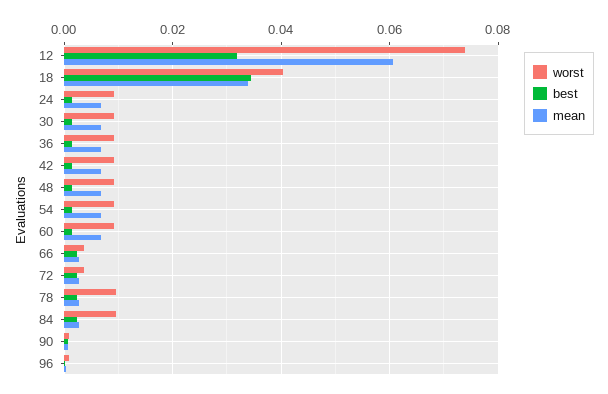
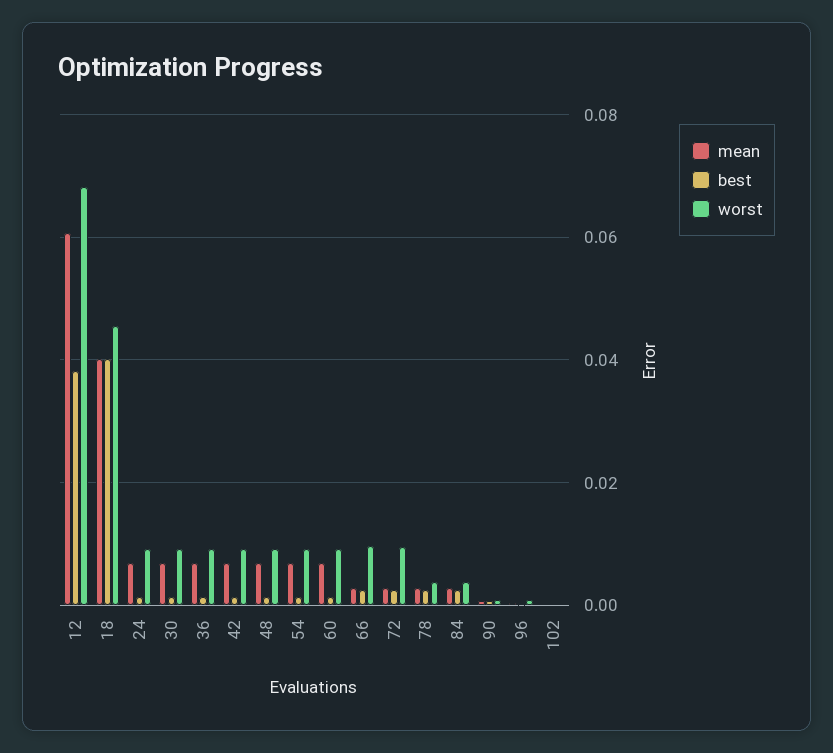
worst, 12: 0.074 -> 0.068
best, 12: 0.032 -> 0.038
worst, 18: 0.04 -> 0.046
best, 18: 0.034 -> 0.04
mean, 18: 0.034 -> 0.04
worst, 66: 0.004 -> 0.01
worst, 72: 0.004 -> 0.01
worst, 78: 0.01 -> 0.004
worst, 84: 0.01 -> 0.004
mean, 102: none -> 0
best, 102: none -> 0
worst, 102: none -> 0

